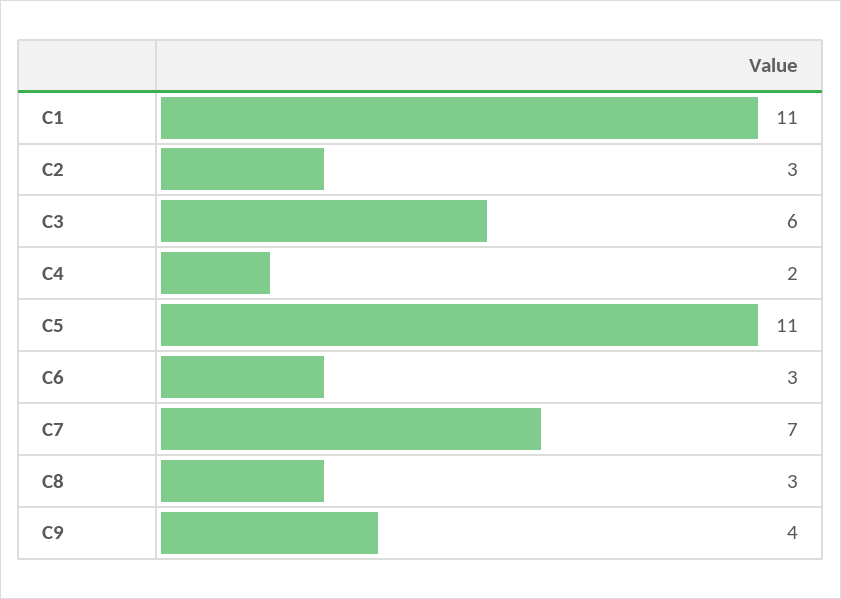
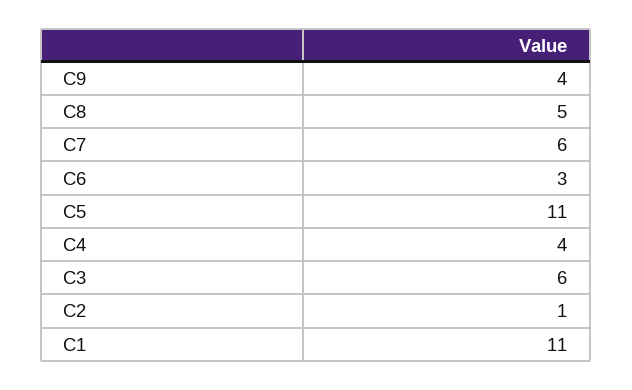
C2: 3 -> 1
C4: 2 -> 4
C7: 7 -> 6
C8: 3 -> 5

